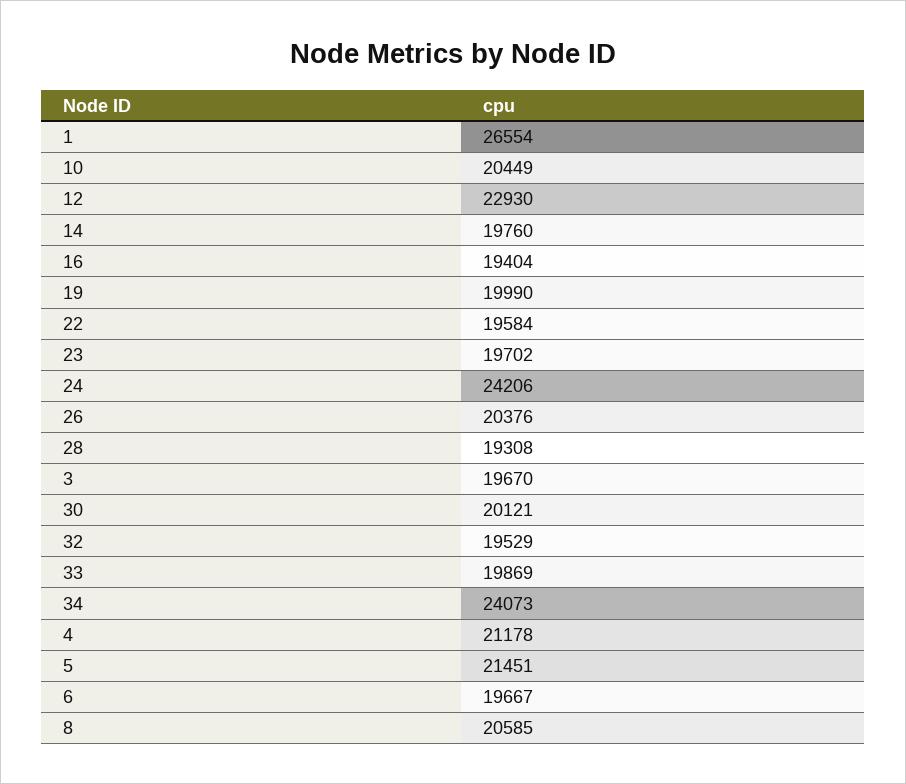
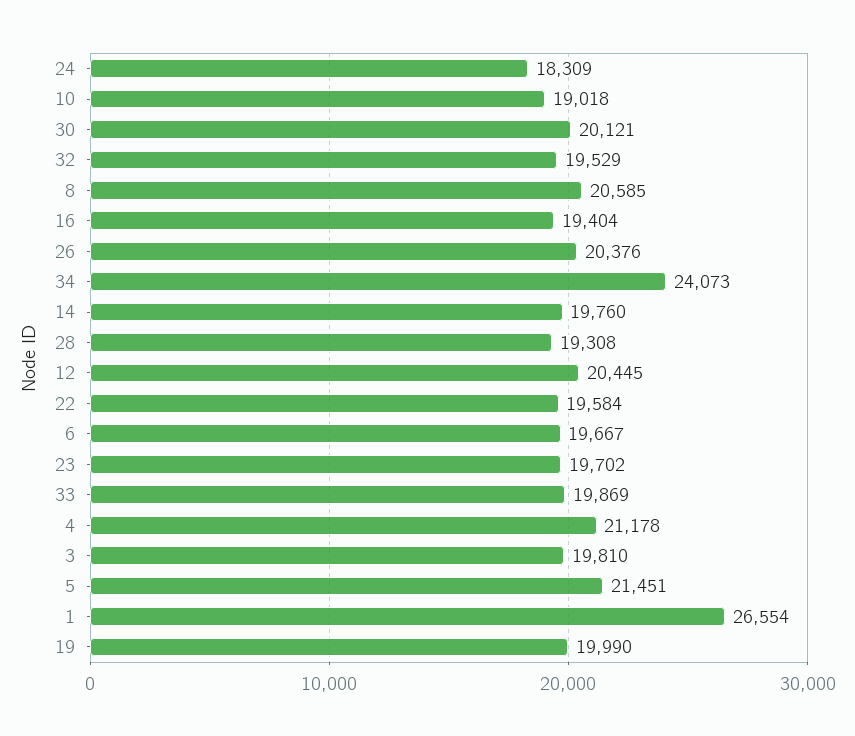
10: 20449 -> 19018
12: 22930 -> 20445
24: 24206 -> 18309
3: 19670 -> 19810

